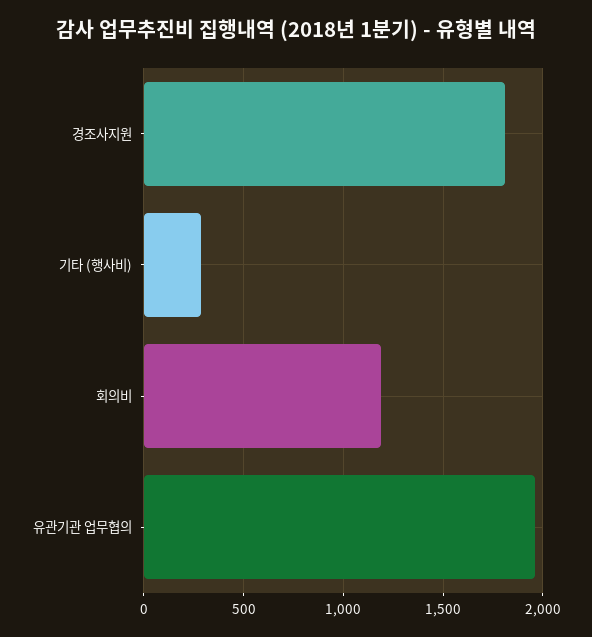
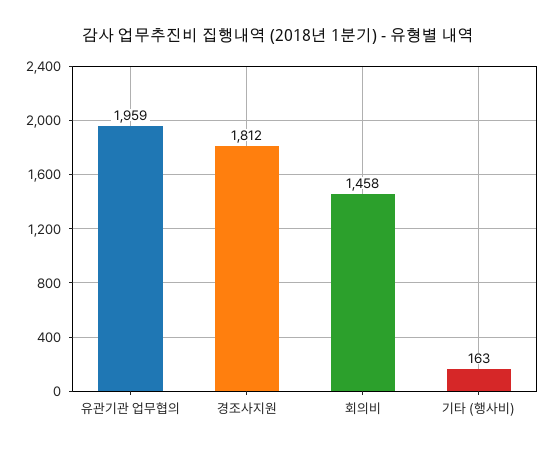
기타 (행사비): 300 -> 163
회의비: 1200 -> 1458

